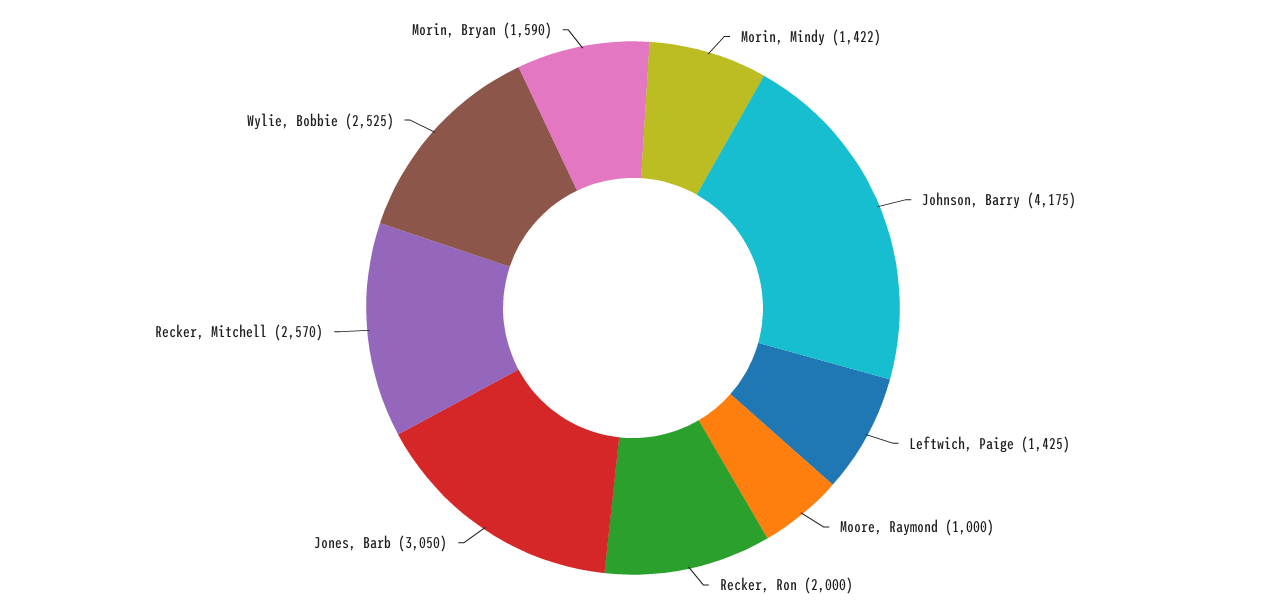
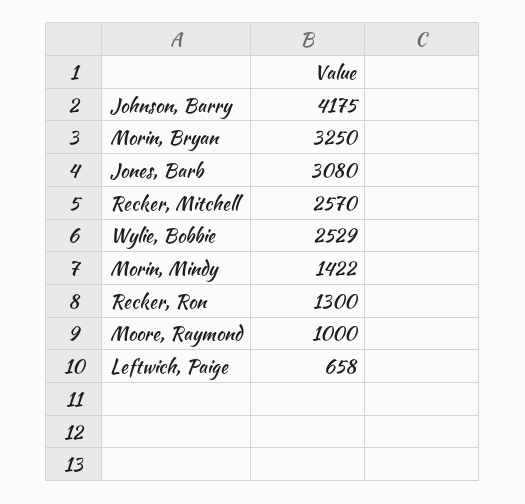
Leftwich, Paige: 1425 -> 658
Recker, Ron: 2000 -> 1300
Jones, Barb: 3050 -> 3080
Wylie, Bobbie: 2525 -> 2529
Morin, Bryan: 1590 -> 3250

